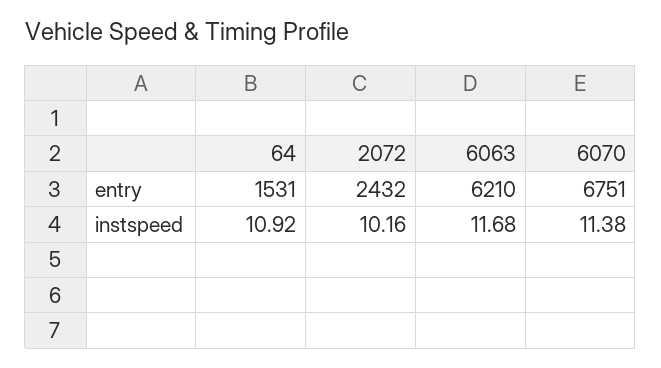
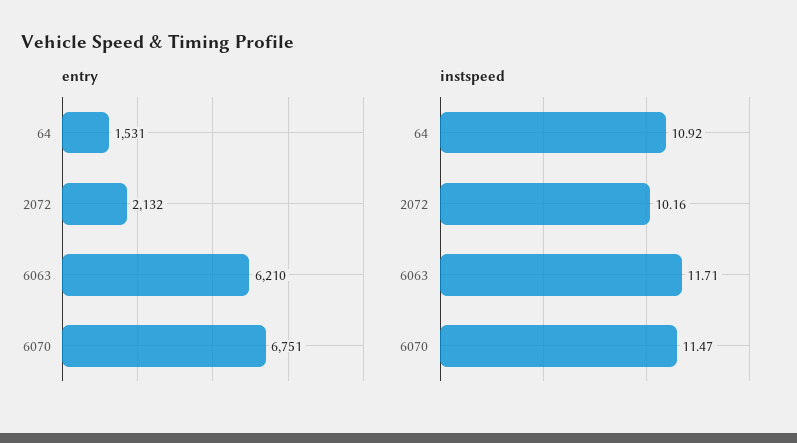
entry, 2072: 2432 -> 2132
instspeed, 6063: 11.68 -> 11.71
instspeed, 6070: 11.38 -> 11.47

